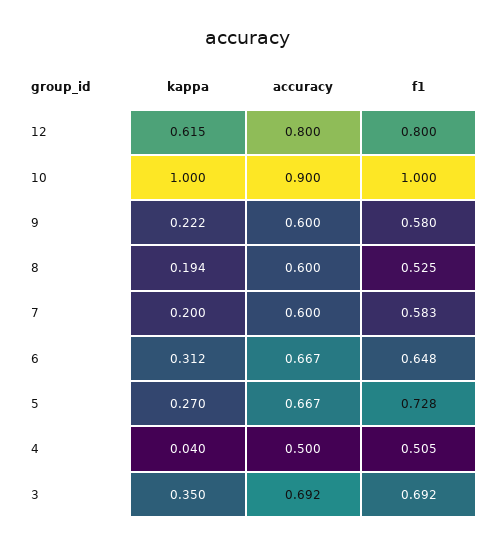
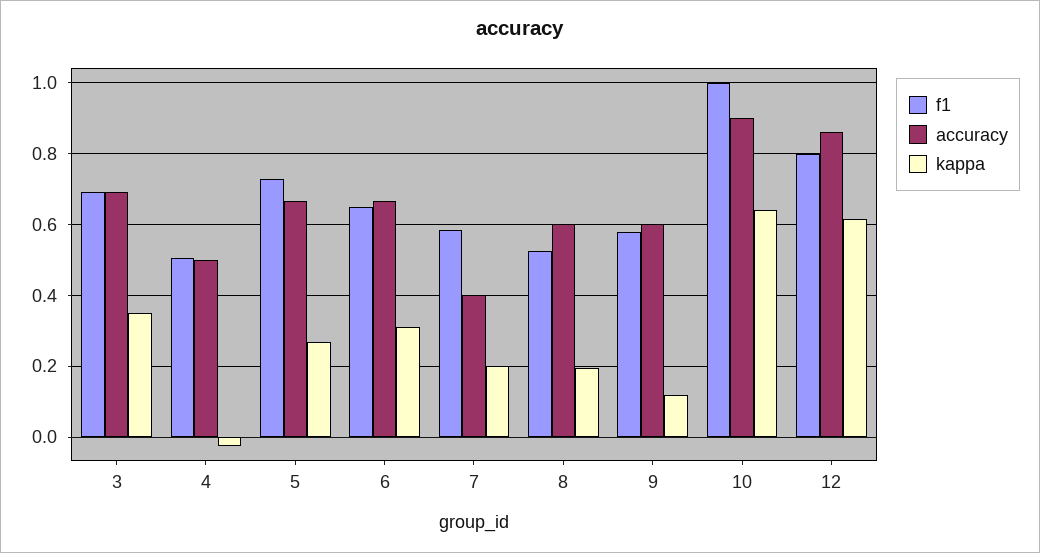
accuracy, 12: 0.8 -> 0.86
kappa, 10: 1 -> 0.64
kappa, 9: 0.222 -> 0.12
accuracy, 7: 0.6 -> 0.4
kappa, 4: 0.04 -> -0.02

